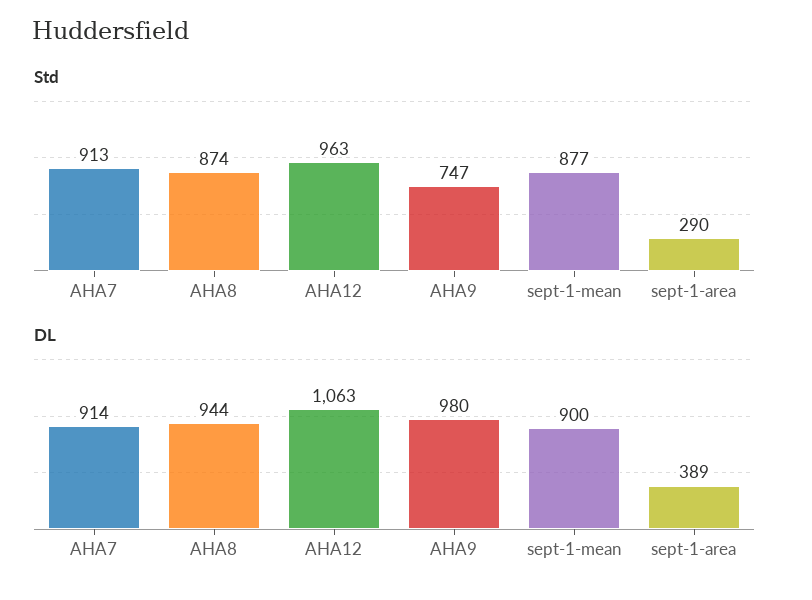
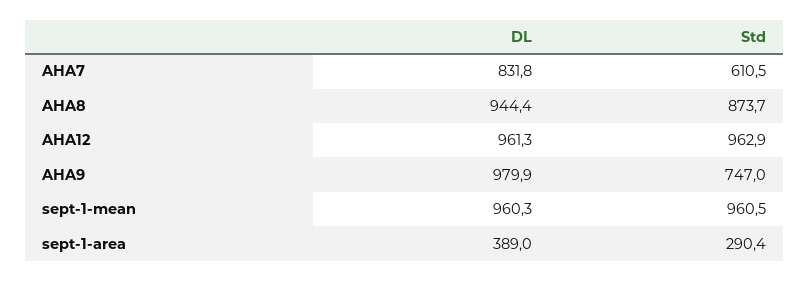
Std, AHA7: 913 -> 610.5
Std, sept-1-mean: 877 -> 960.5
DL, AHA7: 914 -> 831.8
DL, AHA12: 1063 -> 961.3
DL, sept-1-mean: 900 -> 960.3

